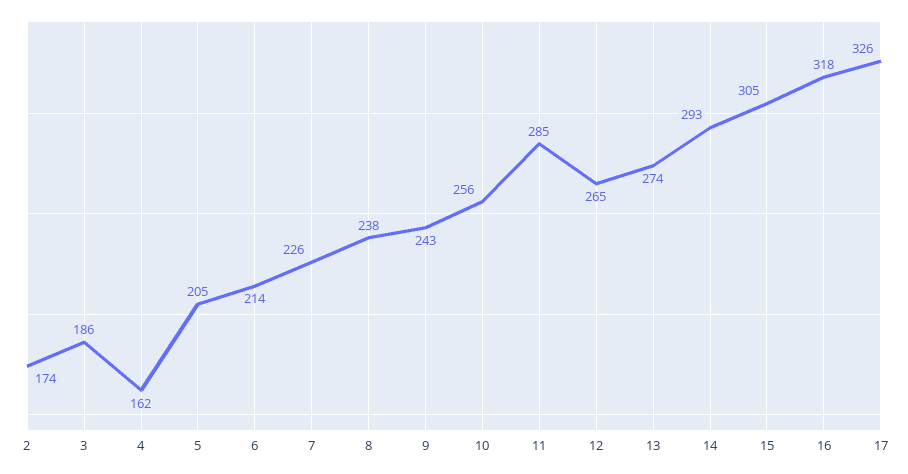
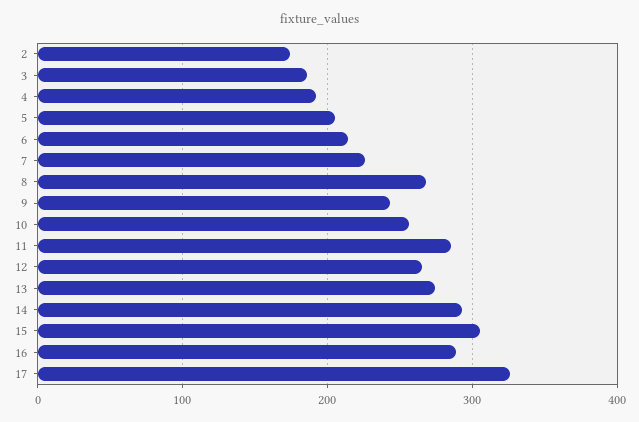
4: 162 -> 190
8: 238 -> 270
16: 318 -> 290

